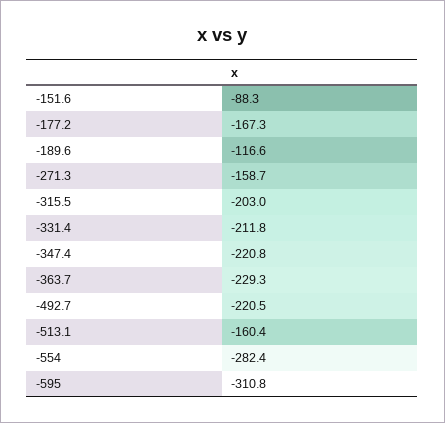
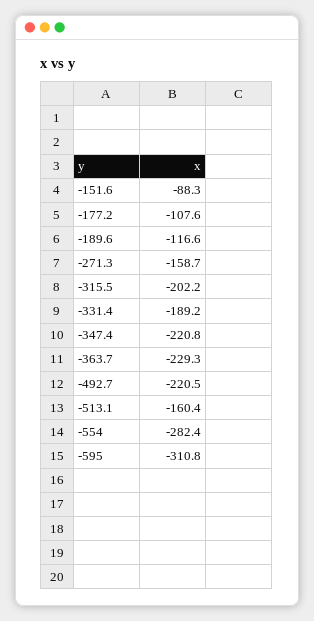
-177.2: -167.3 -> -107.6
-315.5: -203 -> -202.2
-331.4: -211.8 -> -189.2

